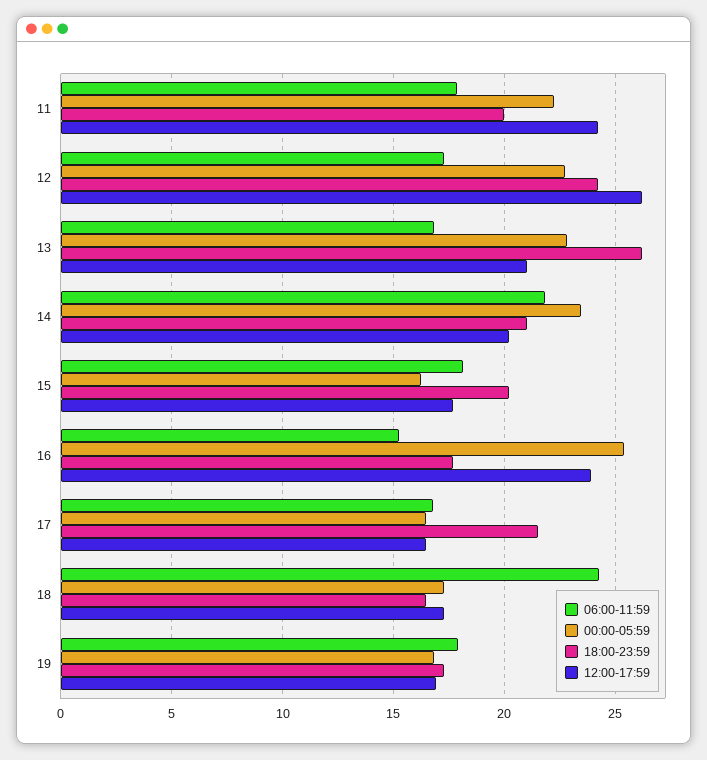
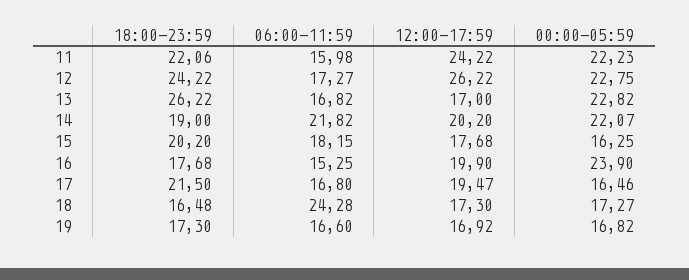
06:00-11:59, 11: 18 -> 15.98
18:00-23:59, 11: 20 -> 22.06
12:00-17:59, 13: 21 -> 17
00:00-05:59, 14: 23.5 -> 22.07
18:00-23:59, 14: 21 -> 19
00:00-05:59, 16: 25.5 -> 23.9
12:00-17:59, 16: 24 -> 19.9
12:00-17:59, 17: 16.5 -> 19.47
06:00-11:59, 19: 18 -> 16.6

